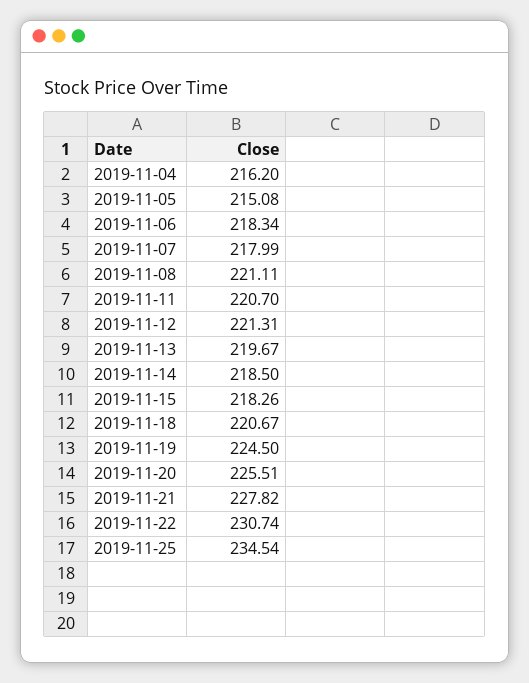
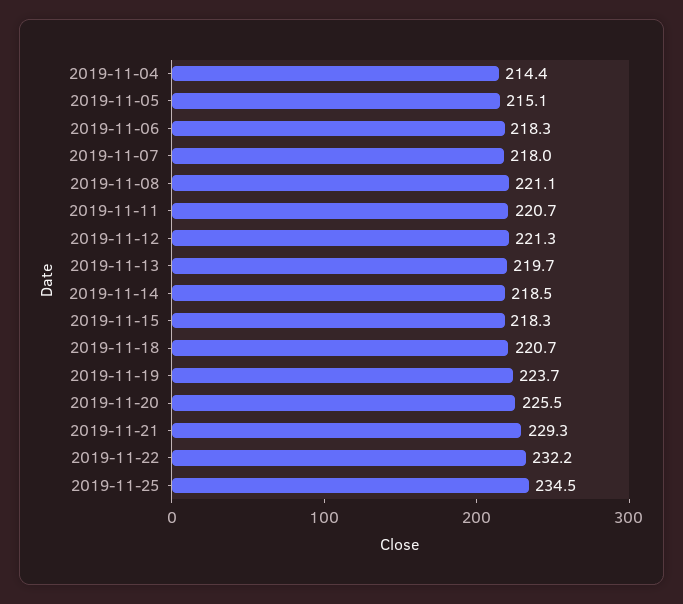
2019-11-04: 216.2 -> 214.4
2019-11-19: 224.5 -> 223.7
2019-11-21: 227.82 -> 229.3
2019-11-22: 230.74 -> 232.2

